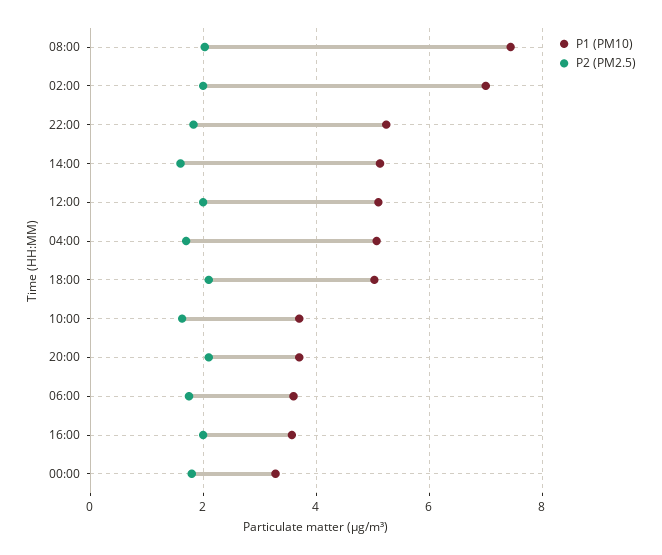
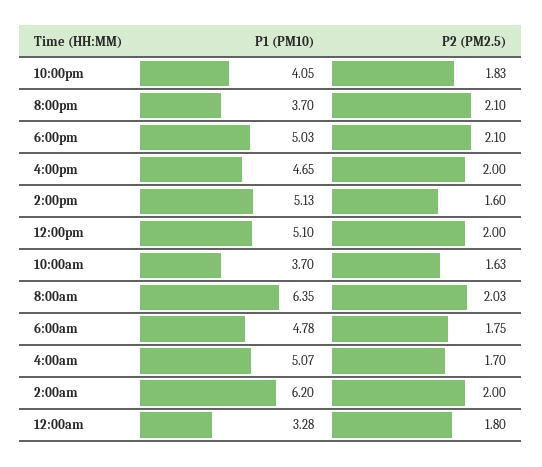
P1 (PM10), 08:00: 7.4 -> 6.35
P1 (PM10), 02:00: 7 -> 6.2
P1 (PM10), 22:00: 5.2 -> 4.05
P1 (PM10), 06:00: 3.6 -> 4.78
P1 (PM10), 16:00: 3.6 -> 4.65

